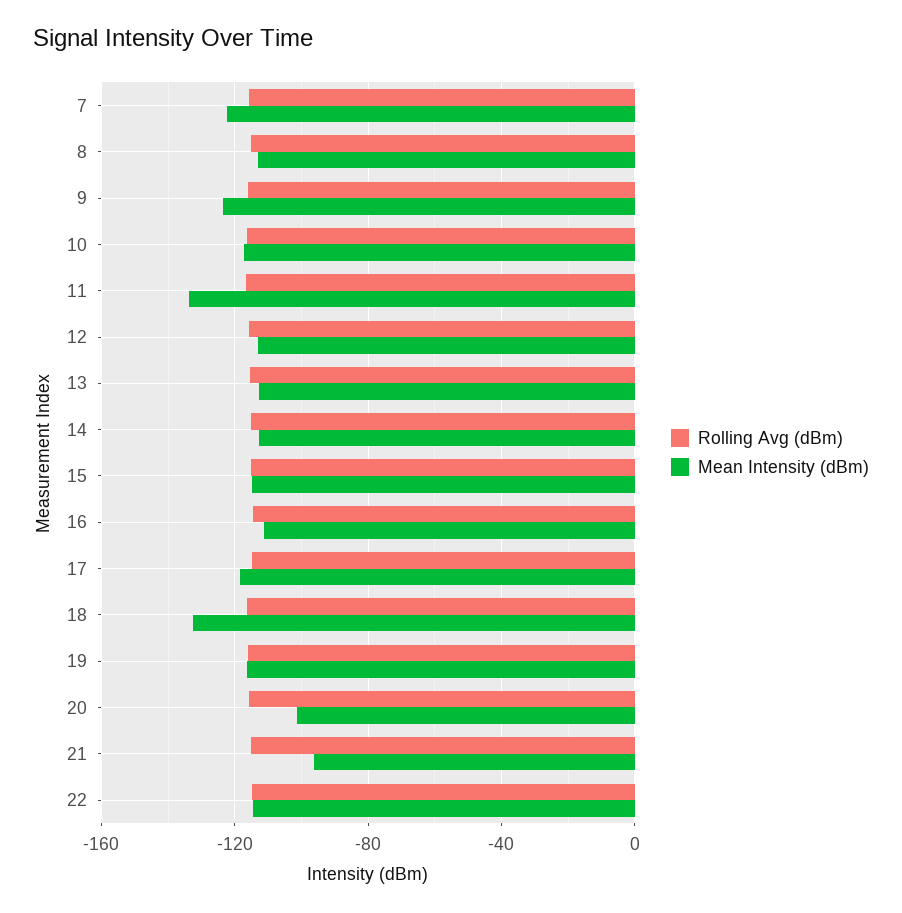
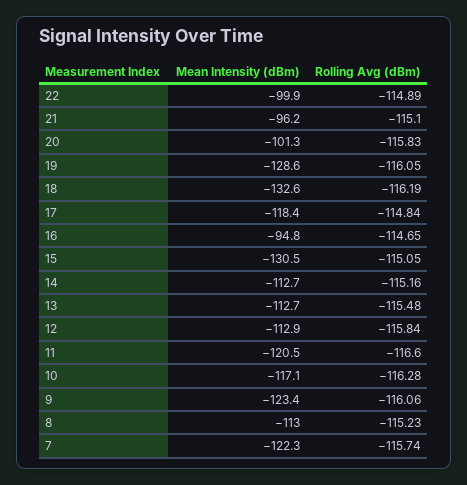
Mean Intensity (dBm), 11: -135 -> -120.5
Mean Intensity (dBm), 15: -115 -> -130.5
Mean Intensity (dBm), 16: -110 -> -94.8
Mean Intensity (dBm), 19: -115 -> -128.6
Mean Intensity (dBm), 22: -115 -> -99.9

